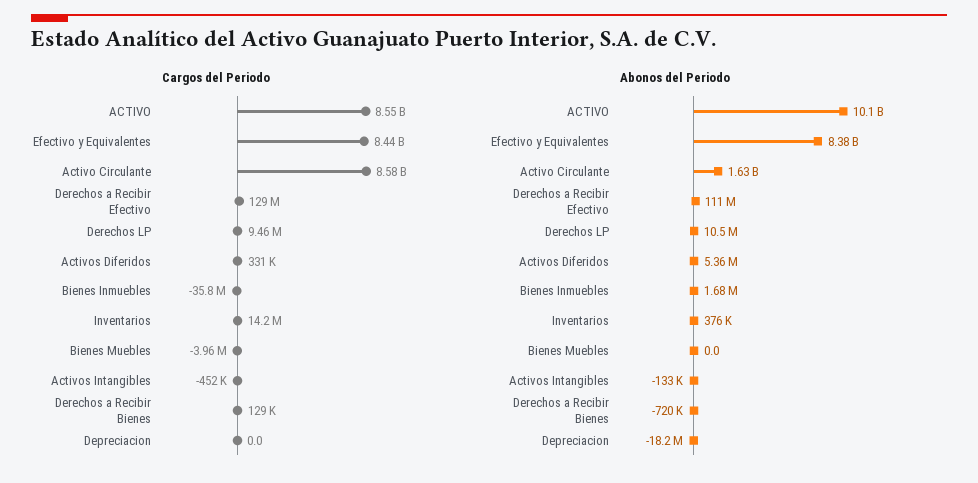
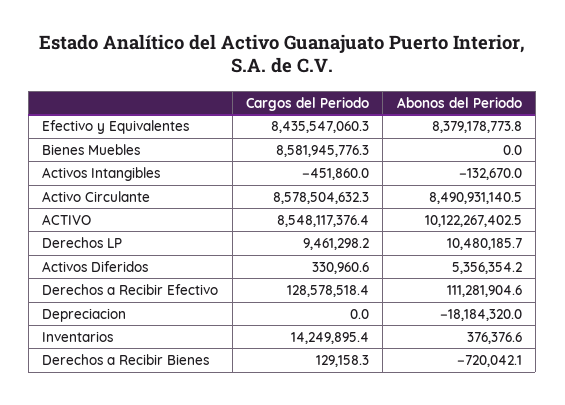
Cargos del Periodo, Bienes Inmuebles: -35800000 -> none
Cargos del Periodo, Bienes Muebles: -3960000 -> 8581945776.3
Abonos del Periodo, Activo Circulante: 1630000000 -> 8490931140.5
Abonos del Periodo, Bienes Inmuebles: 1680000 -> none

